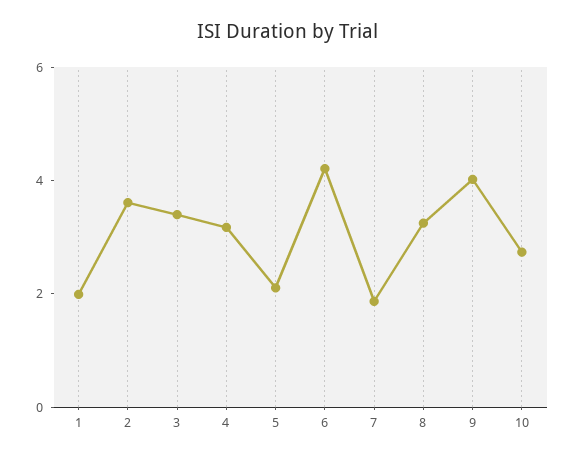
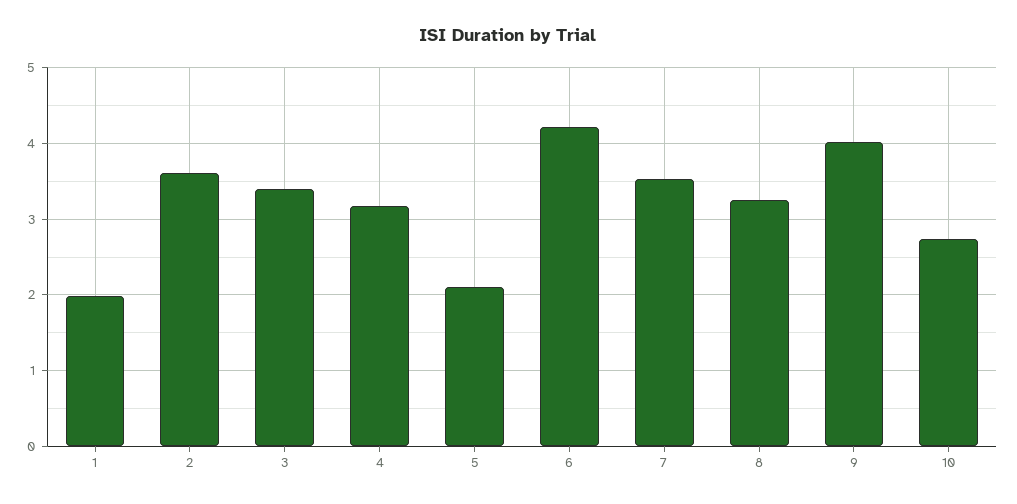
7: 2 -> 3.5

